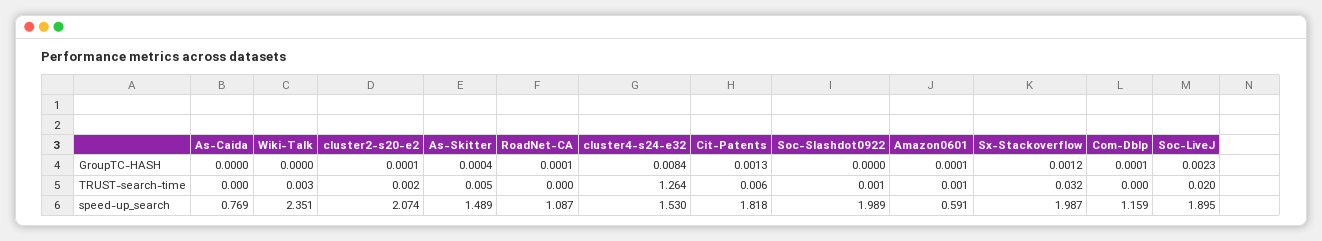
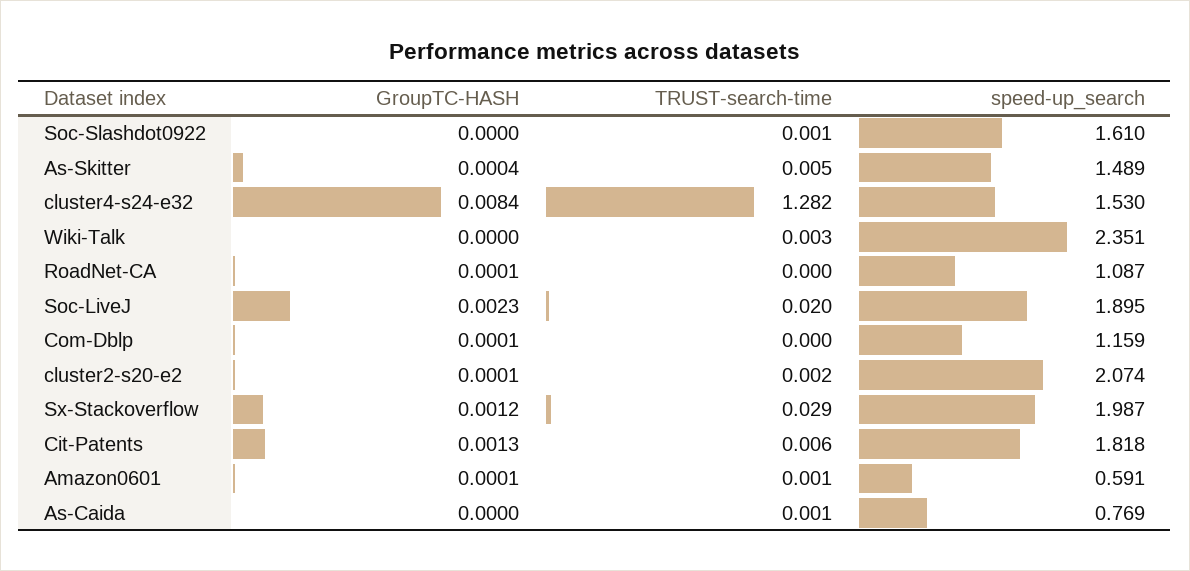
As-Caida, TRUST-search-time: 0 -> 0.001
cluster4-s24-e32, TRUST-search-time: 1.264 -> 1.282
Sx-Stackoverflow, TRUST-search-time: 0.032 -> 0.029
Soc-Slashdot0922, speed-up_search: 1.989 -> 1.61

